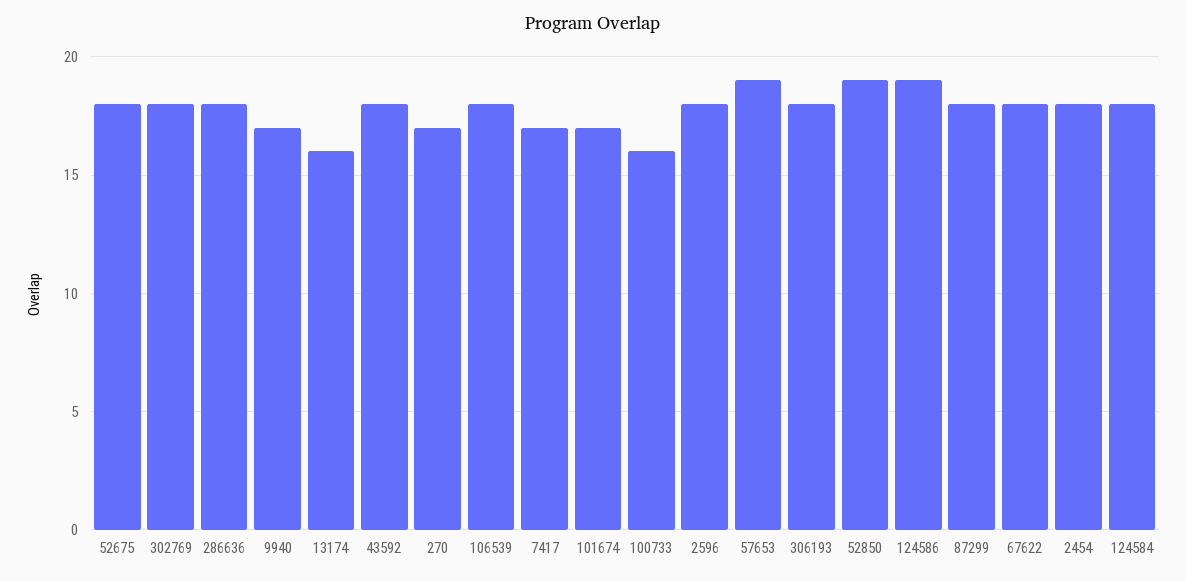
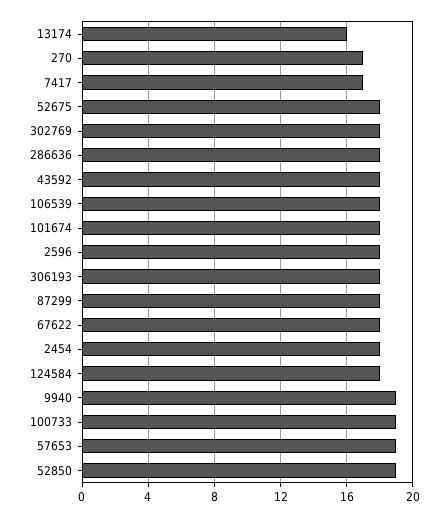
9940: 17 -> 19
101674: 17 -> 18
100733: 16 -> 19
124586: 19 -> none

